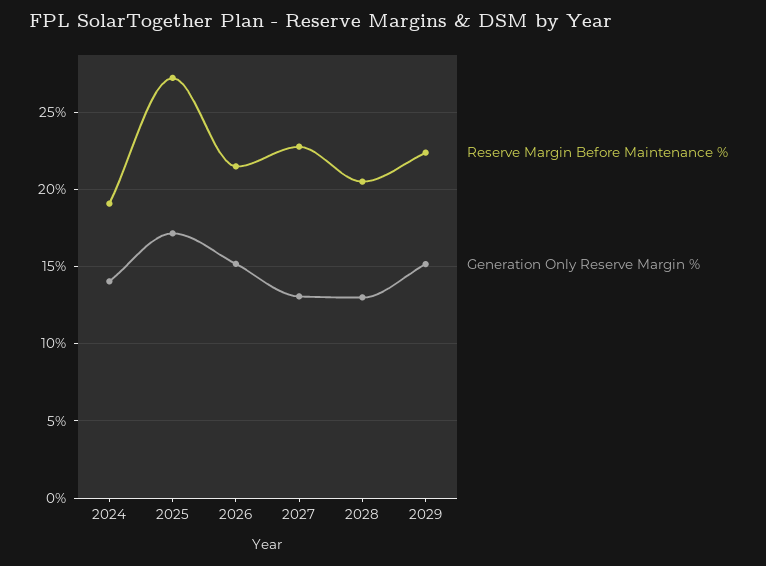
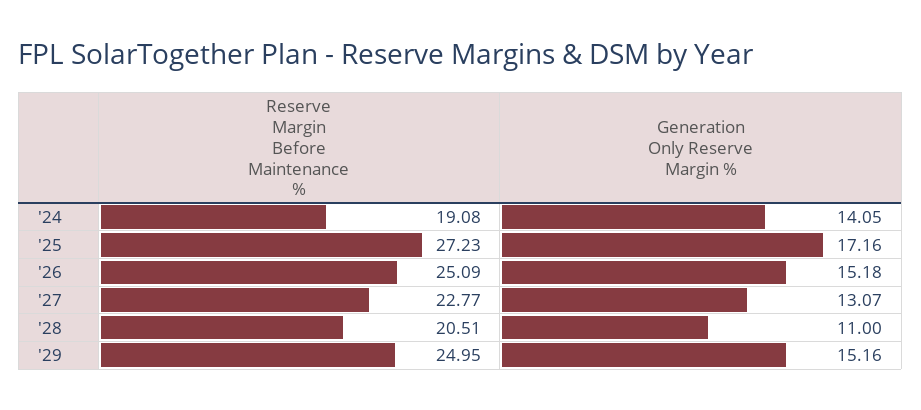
Reserve Margin Before Maintenance %, 2026: 21.5 -> 25.09
Generation Only Reserve Margin %, 2028: 13 -> 11
Reserve Margin Before Maintenance %, 2029: 22.5 -> 24.95

